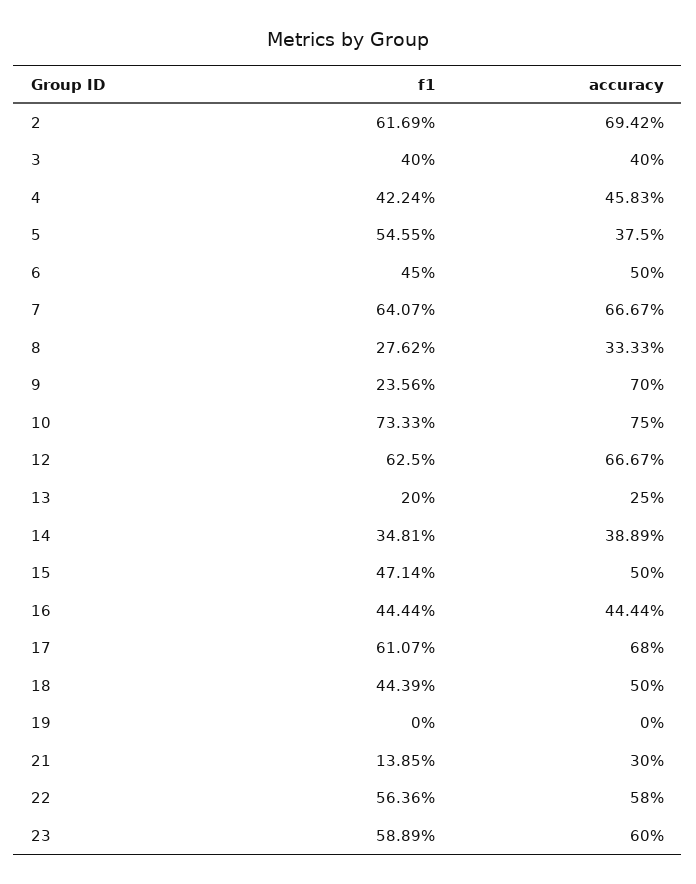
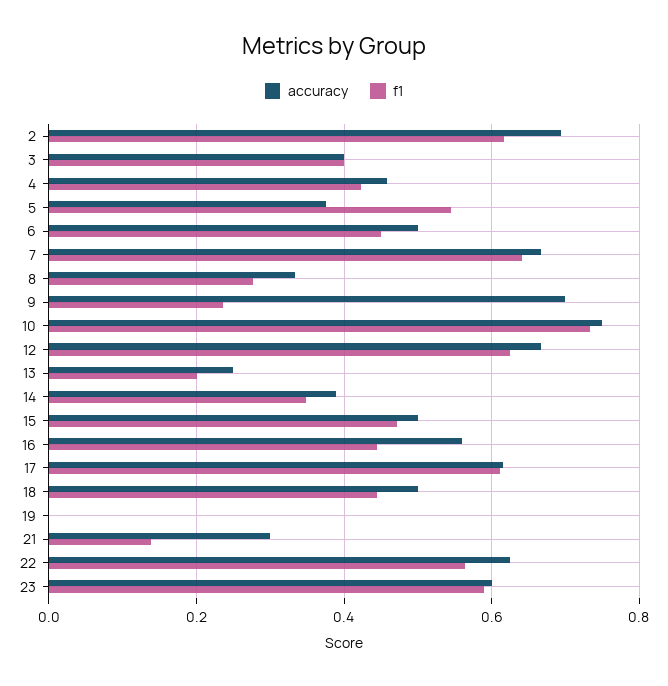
accuracy, 16: 0.4444 -> 0.56
accuracy, 17: 0.68 -> 0.62
accuracy, 22: 0.58 -> 0.62

